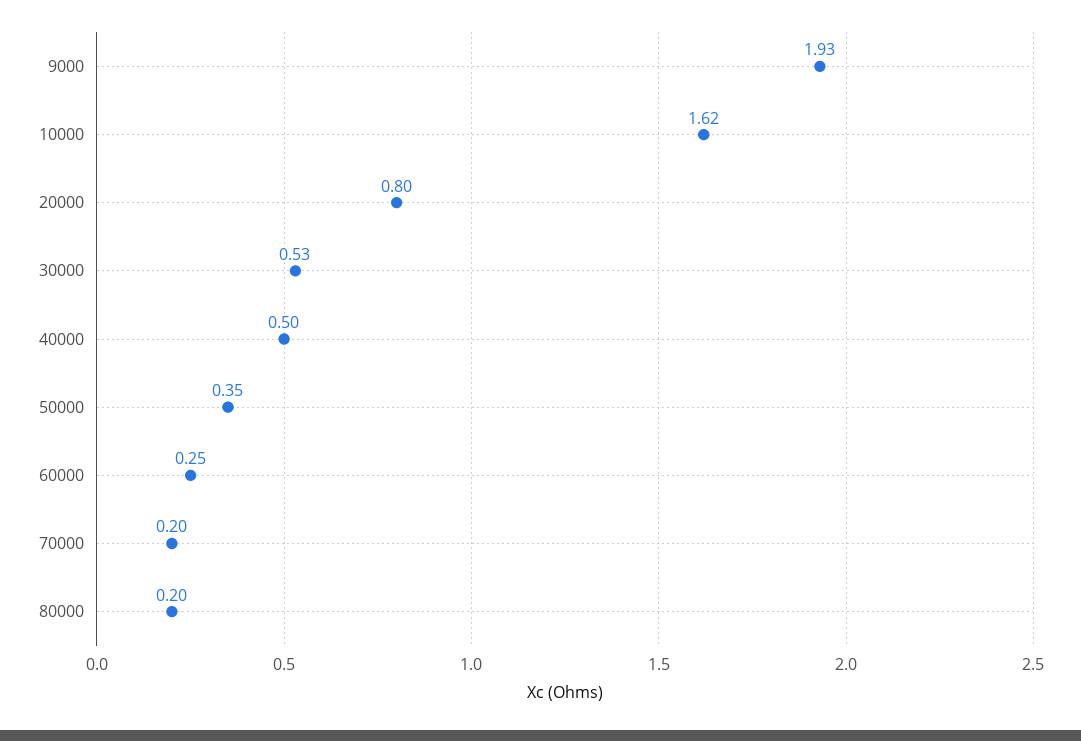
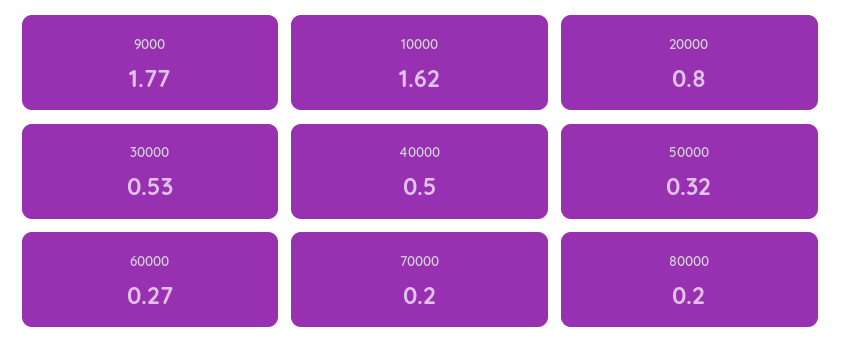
9000: 1.93 -> 1.77
50000: 0.35 -> 0.32
60000: 0.25 -> 0.27

